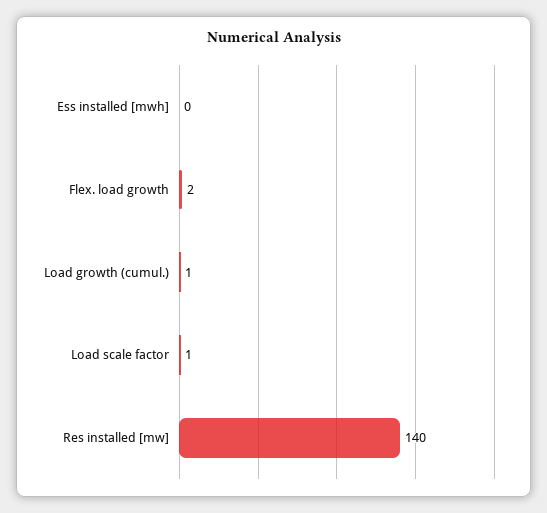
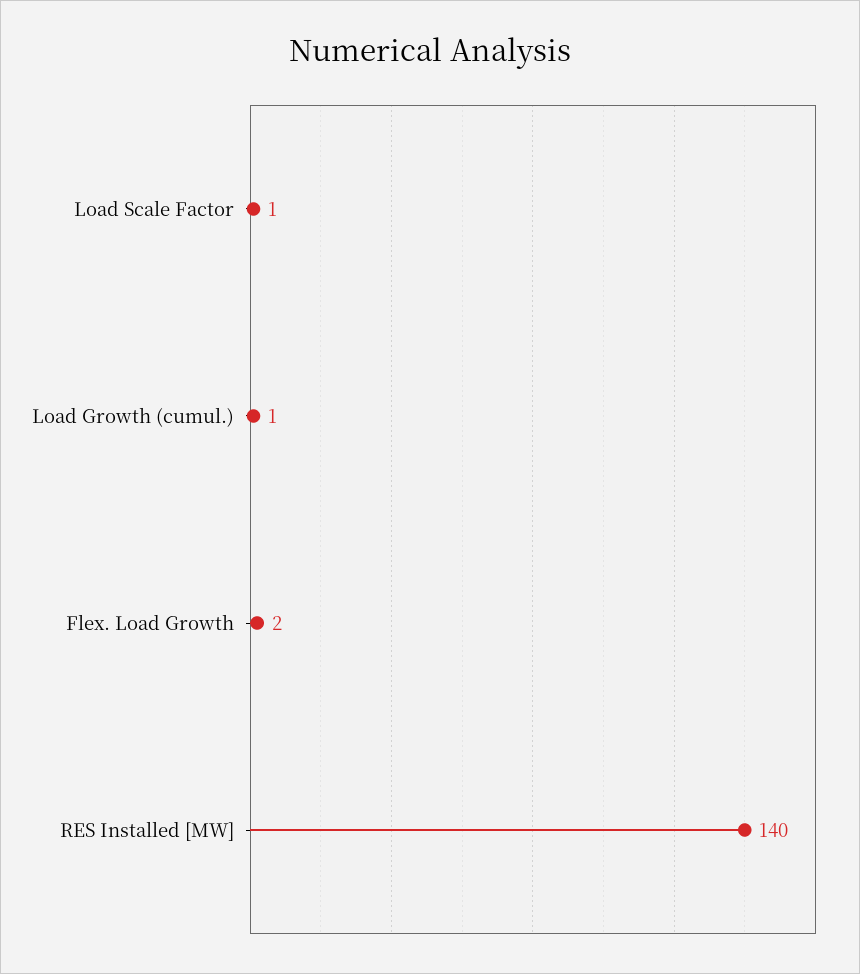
Ess installed [mwh]: 0 -> none

